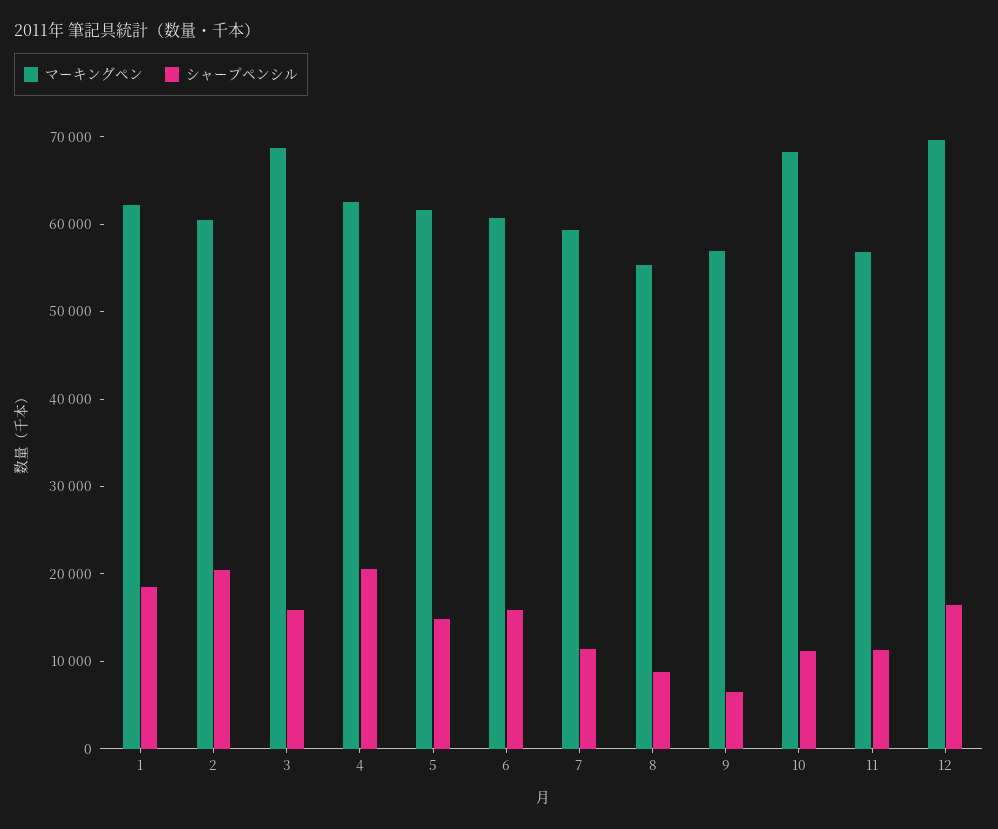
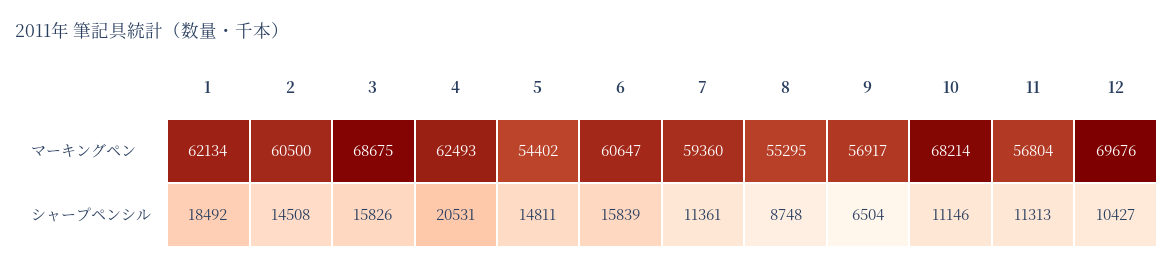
シャープペンシル, 2: 20000 -> 14508
マーキングペン, 5: 62000 -> 54402
シャープペンシル, 12: 16000 -> 10427

